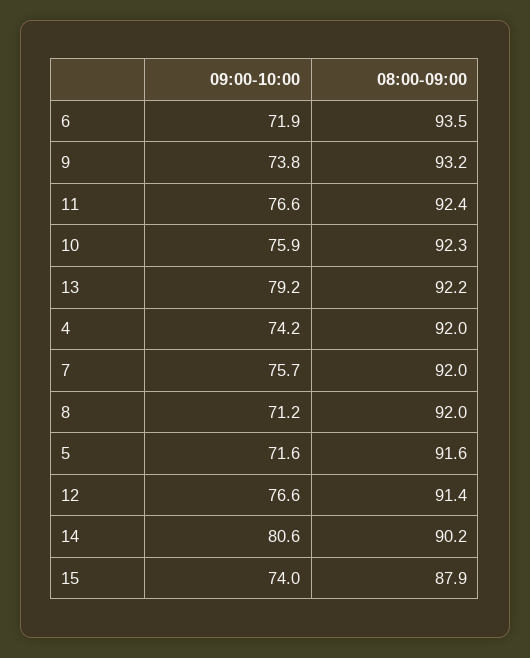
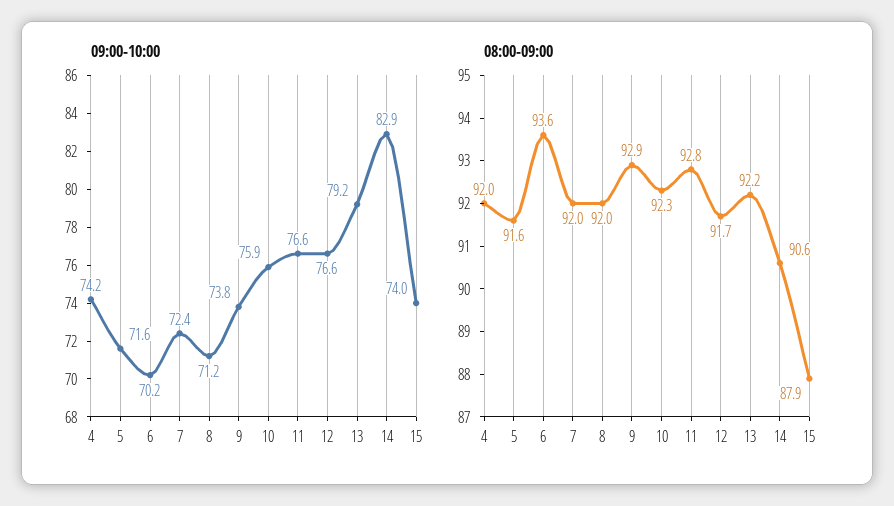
09:00-10:00, 6: 71.9 -> 70.2
08:00-09:00, 6: 93.5 -> 93.6
08:00-09:00, 9: 93.2 -> 92.9
08:00-09:00, 11: 92.4 -> 92.8
09:00-10:00, 7: 75.7 -> 72.4
08:00-09:00, 12: 91.4 -> 91.7
09:00-10:00, 14: 80.6 -> 82.9
08:00-09:00, 14: 90.2 -> 90.6

